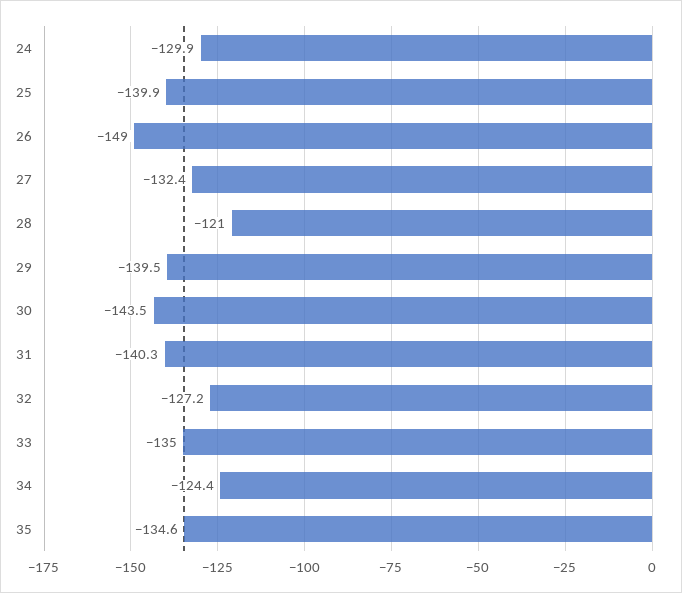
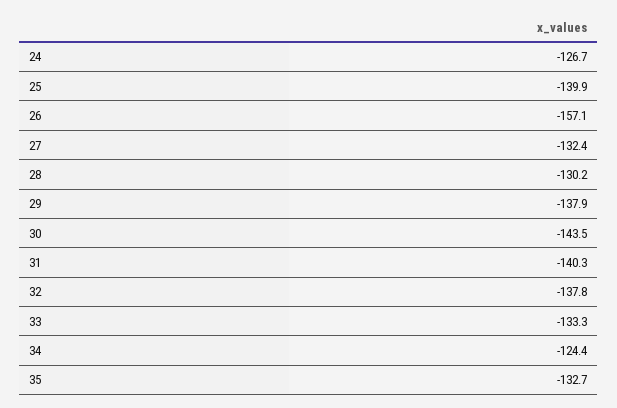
24: -129.9 -> -126.7
26: -149 -> -157.1
28: -121 -> -130.2
29: -139.5 -> -137.9
32: -127.2 -> -137.8
33: -135 -> -133.3
35: -134.6 -> -132.7

